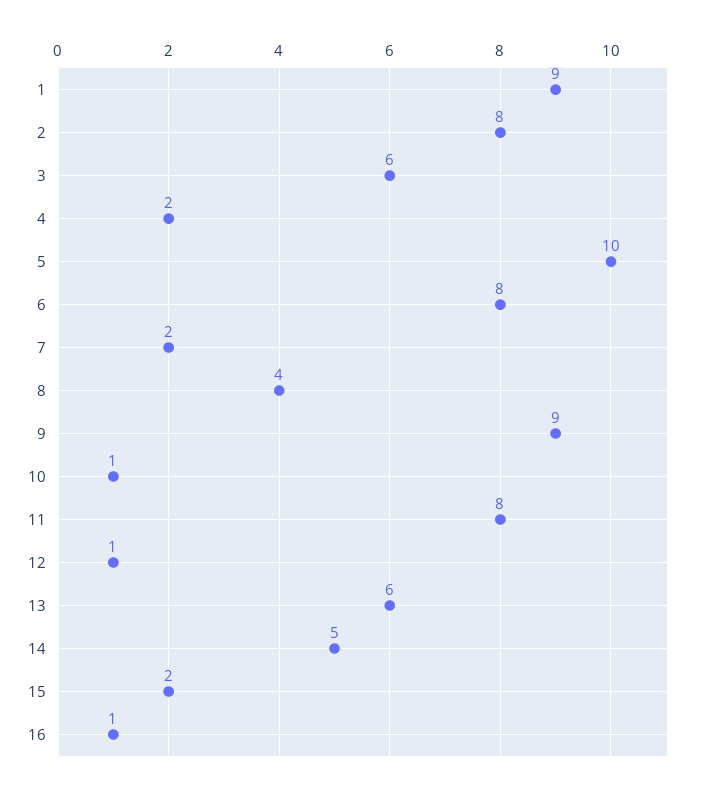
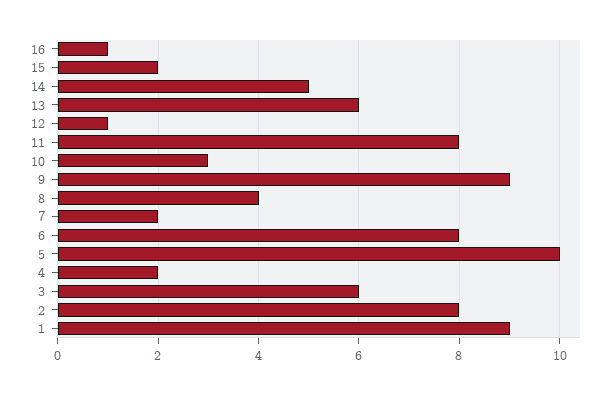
10: 1 -> 3

